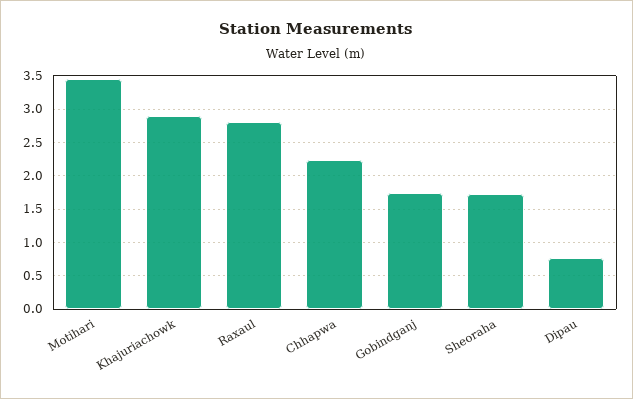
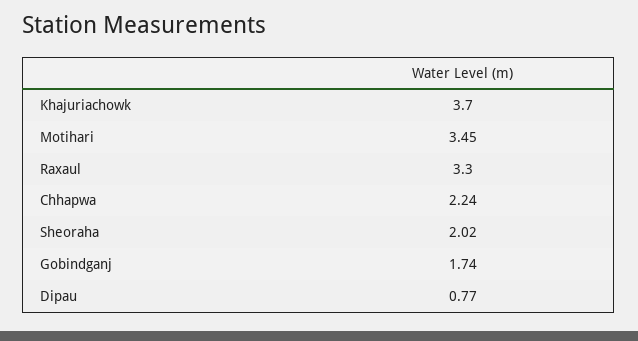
Khajuriachowk: 2.9 -> 3.7
Raxaul: 2.8 -> 3.3
Sheoraha: 1.7 -> 2.02

